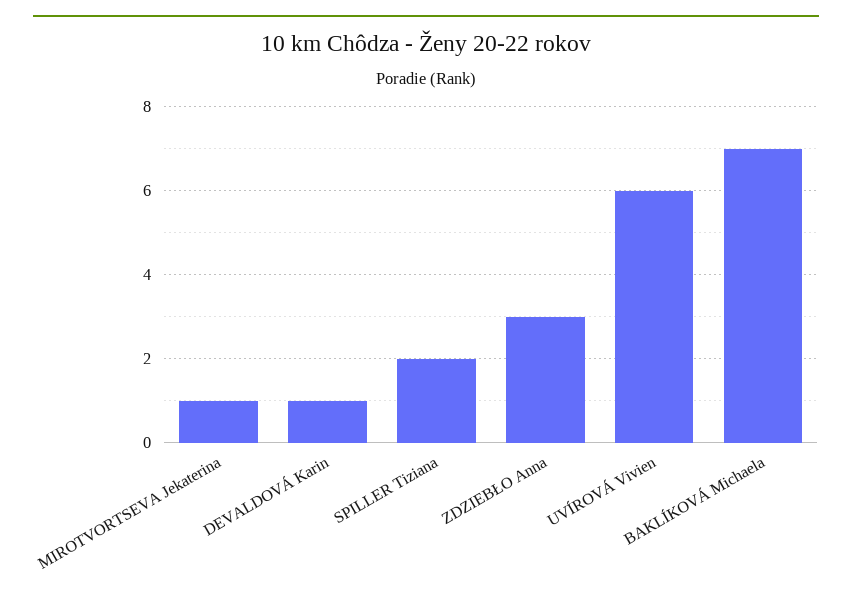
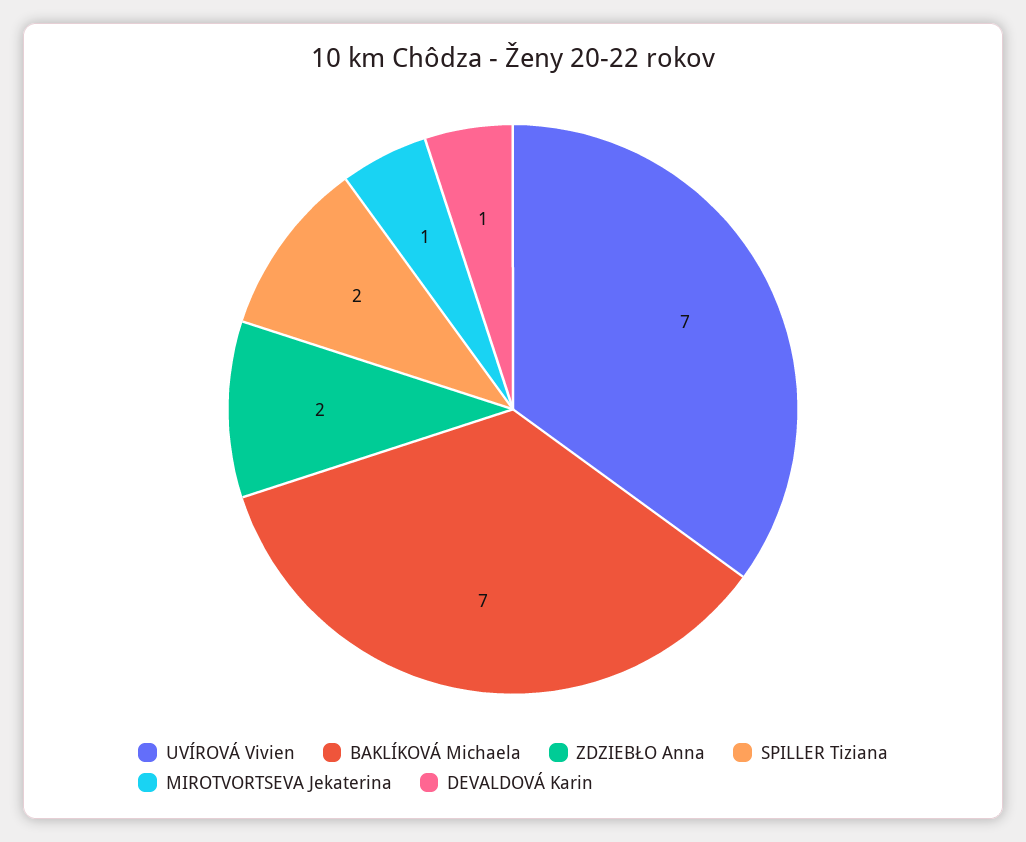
ZDZIEBŁO Anna: 3 -> 2
UVÍROVÁ Vivien: 6 -> 7

